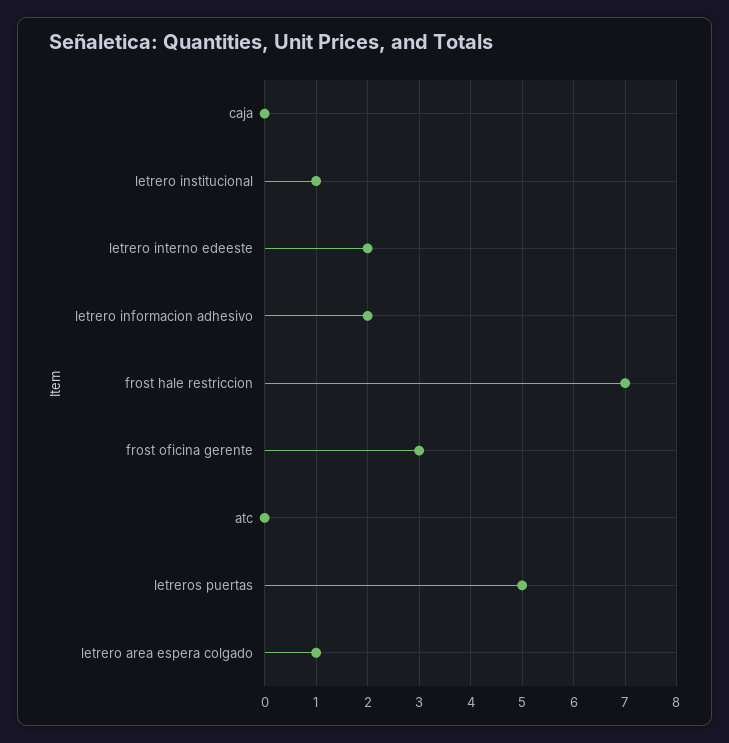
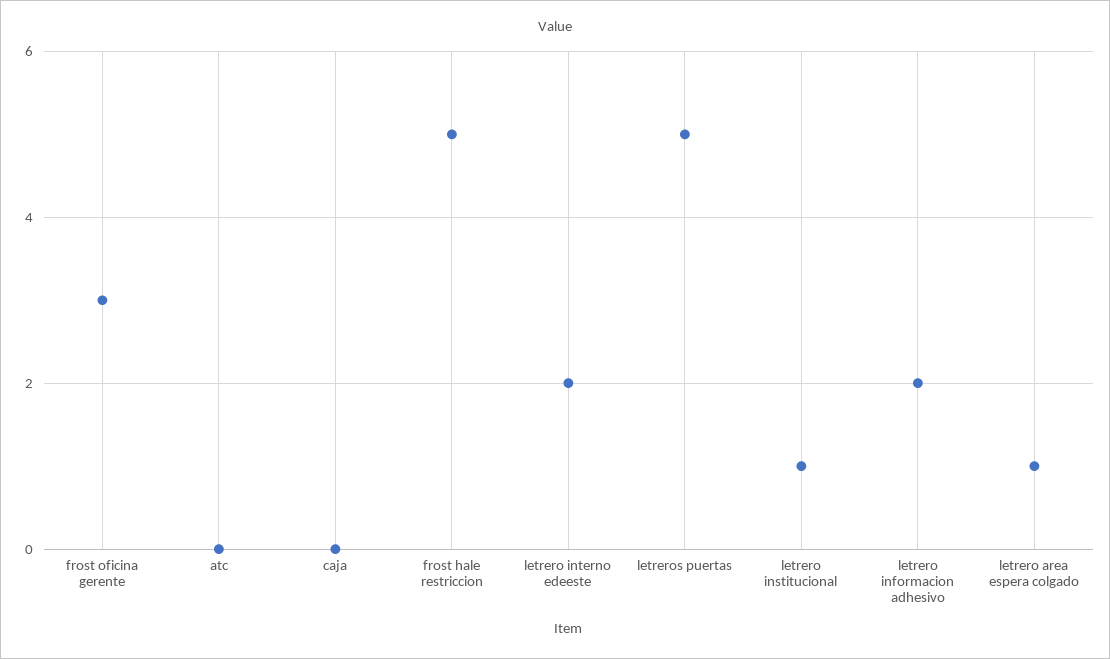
frost hale restriccion: 7 -> 5

